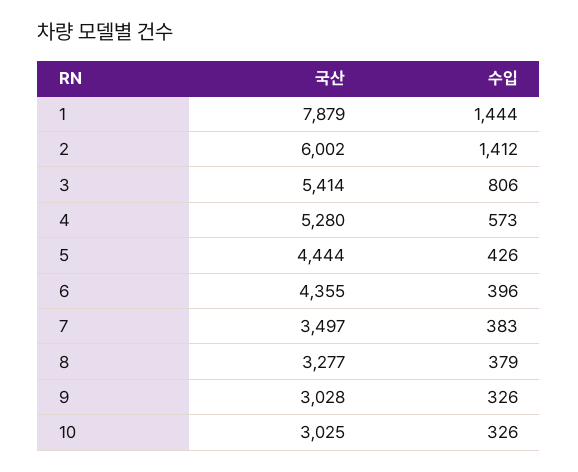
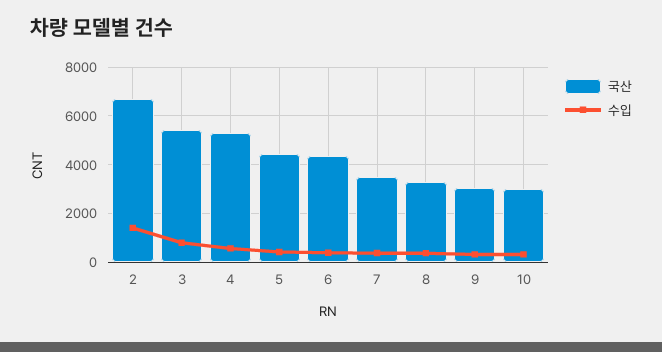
국산, 1: 7879 -> none
수입, 1: 1444 -> none
국산, 2: 6002 -> 6750

